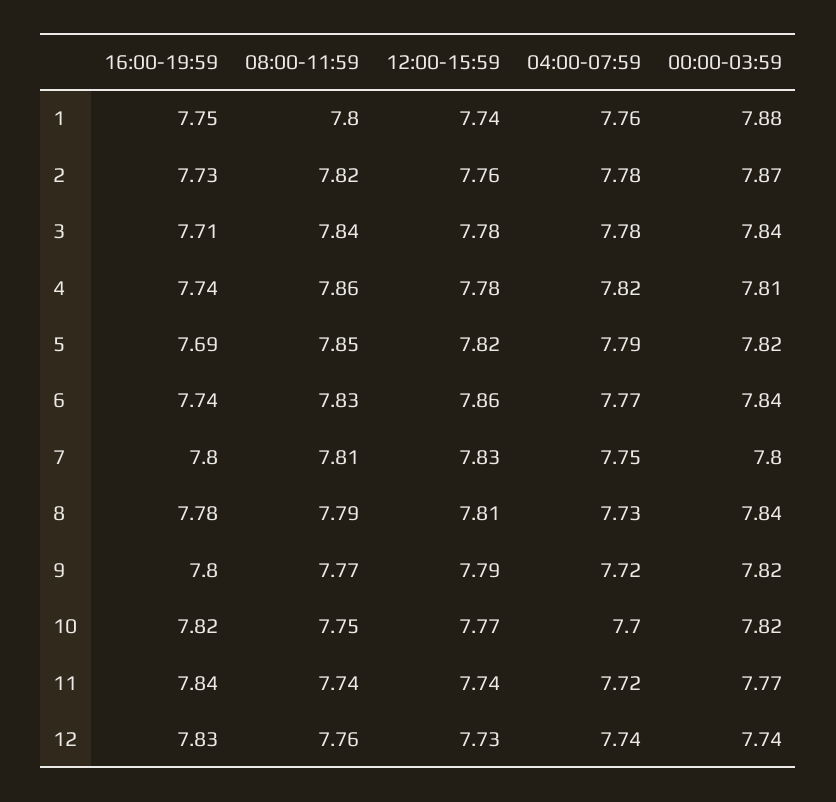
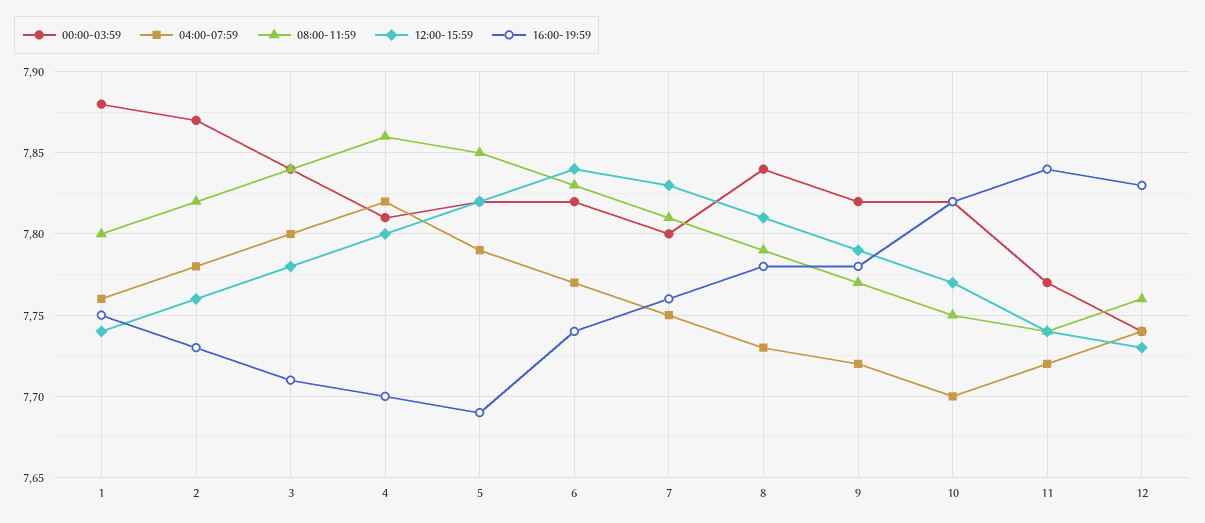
04:00-07:59, 3: 7.78 -> 7.8
16:00-19:59, 4: 7.74 -> 7.7
12:00-15:59, 4: 7.78 -> 7.8
12:00-15:59, 6: 7.86 -> 7.84
00:00-03:59, 6: 7.84 -> 7.82
16:00-19:59, 7: 7.8 -> 7.76
16:00-19:59, 9: 7.8 -> 7.78

